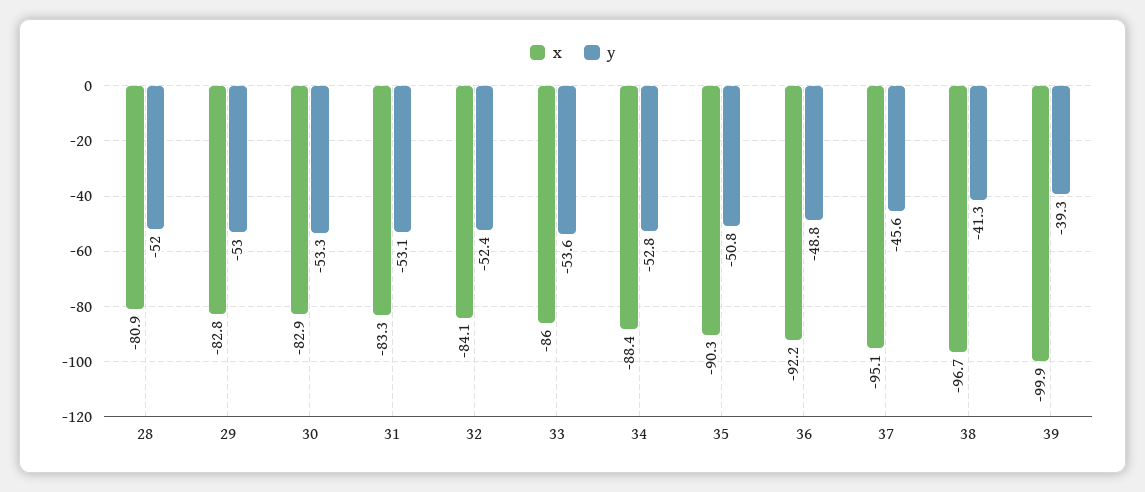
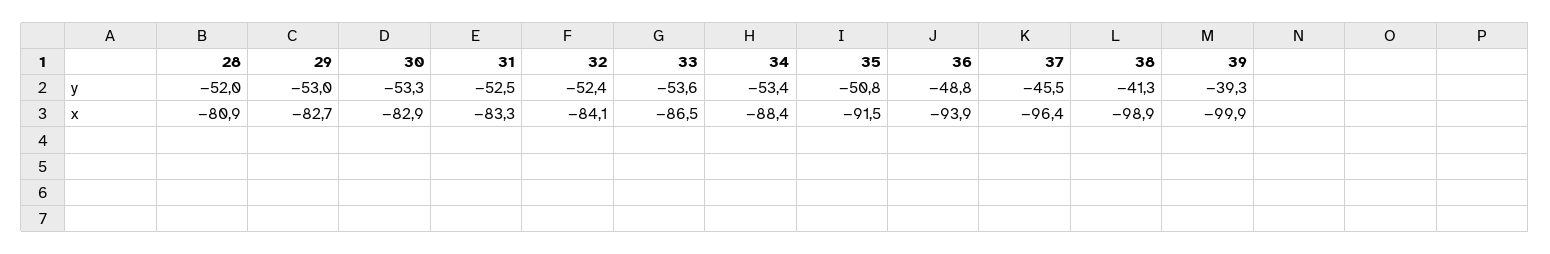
x, 29: -82.8 -> -82.7
y, 31: -53.1 -> -52.5
x, 33: -86 -> -86.5
y, 34: -52.8 -> -53.4
x, 35: -90.3 -> -91.5
x, 36: -92.2 -> -93.9
x, 37: -95.1 -> -96.4
y, 37: -45.6 -> -45.5
x, 38: -96.7 -> -98.9

